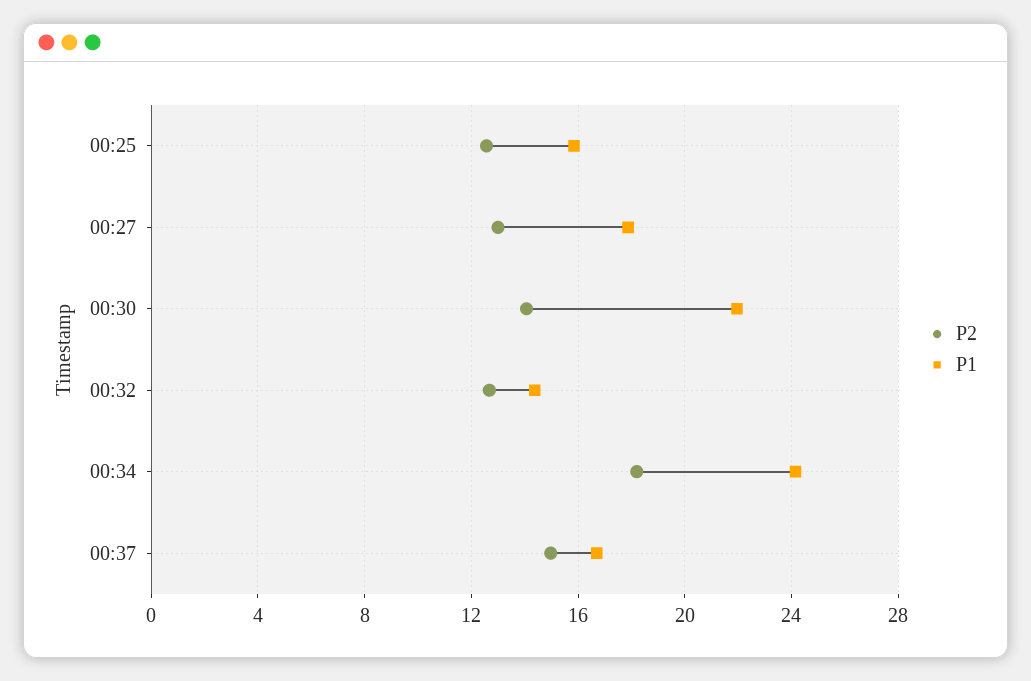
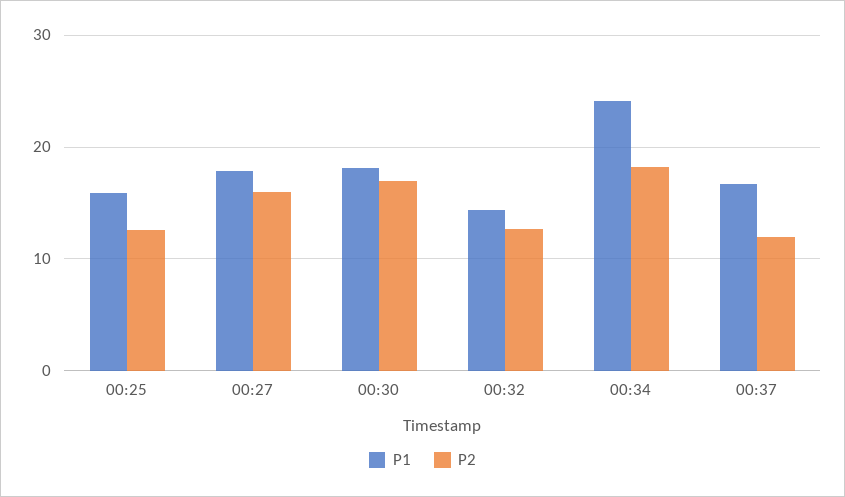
P2, 00:27: 13 -> 16
P2, 00:30: 14 -> 17
P1, 00:30: 22 -> 18
P2, 00:37: 15 -> 12

